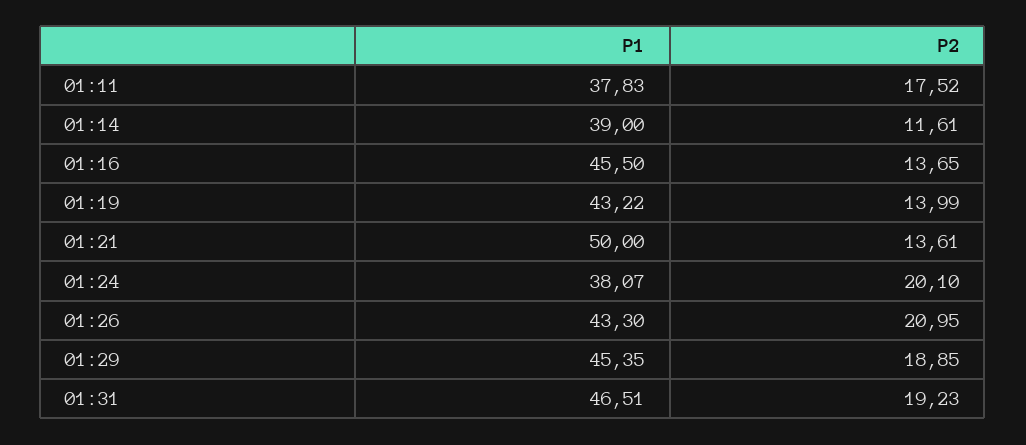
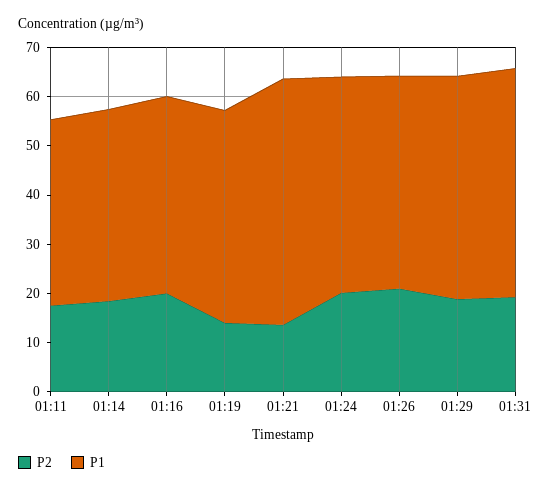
P2, 01:14: 11.61 -> 18
P1, 01:16: 45.5 -> 40
P2, 01:16: 13.65 -> 20
P1, 01:24: 38.07 -> 44

